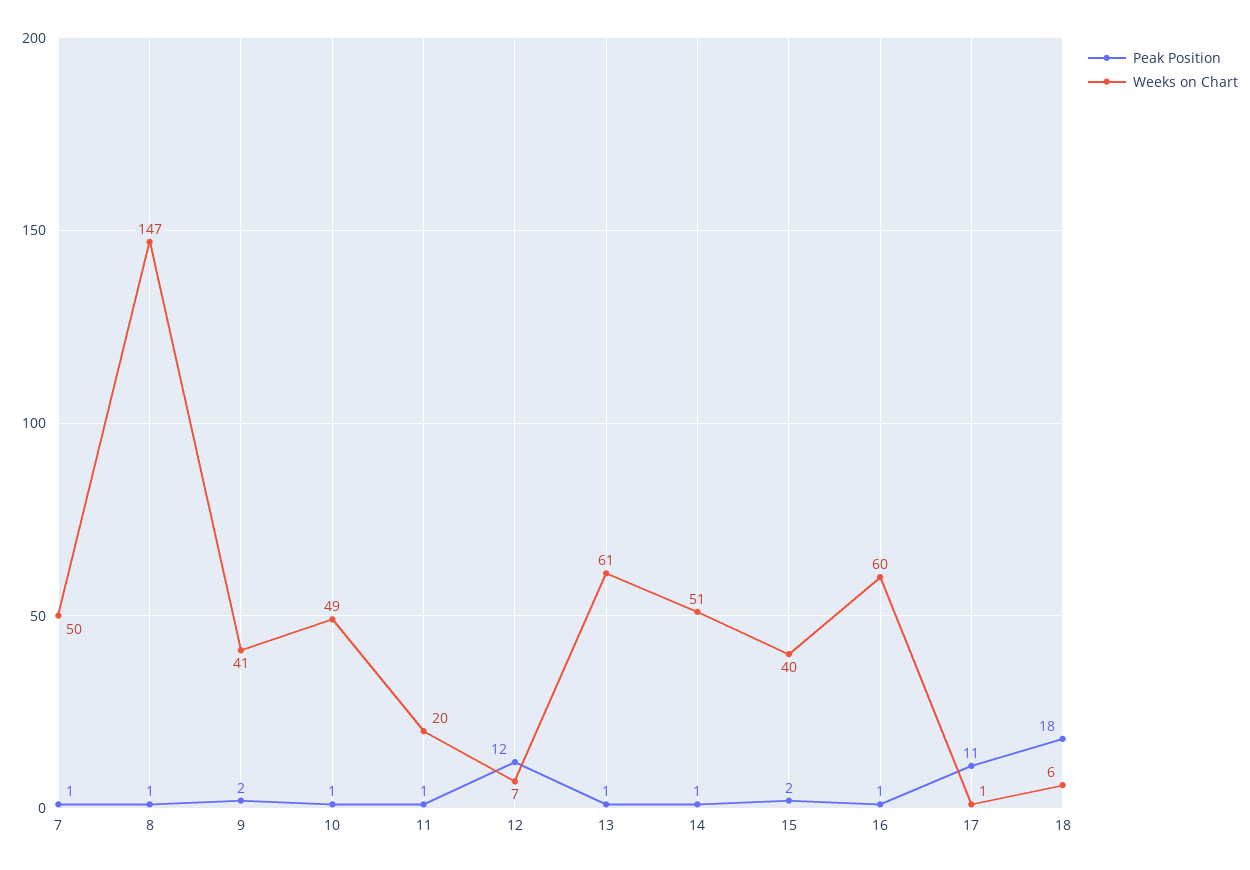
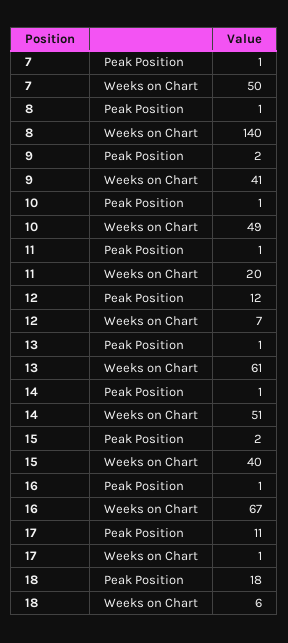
Weeks on Chart, 8: 147 -> 140
Weeks on Chart, 16: 60 -> 67

